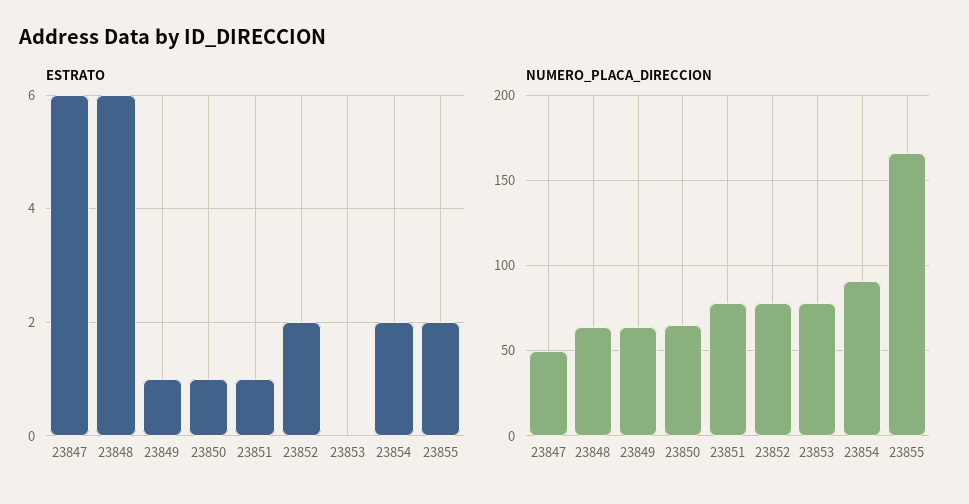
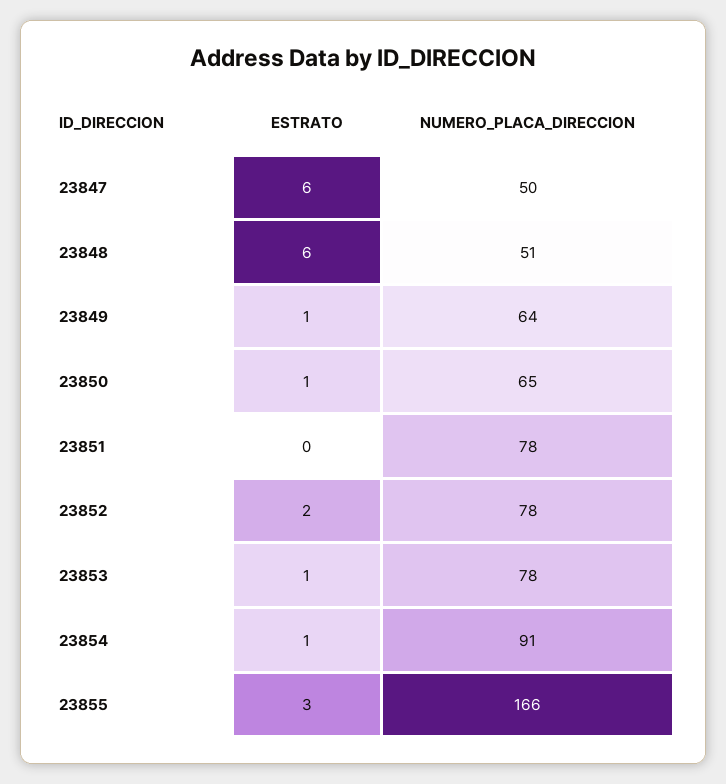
ESTRATO, 23851: 1 -> 0
ESTRATO, 23853: 0 -> 1
ESTRATO, 23854: 2 -> 1
ESTRATO, 23855: 2 -> 3
NUMERO_PLACA_DIRECCION, 23848: 65 -> 51

